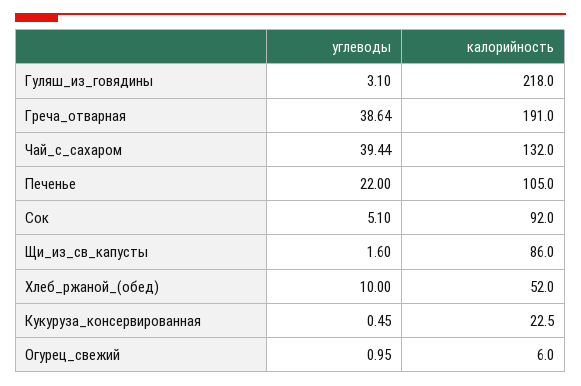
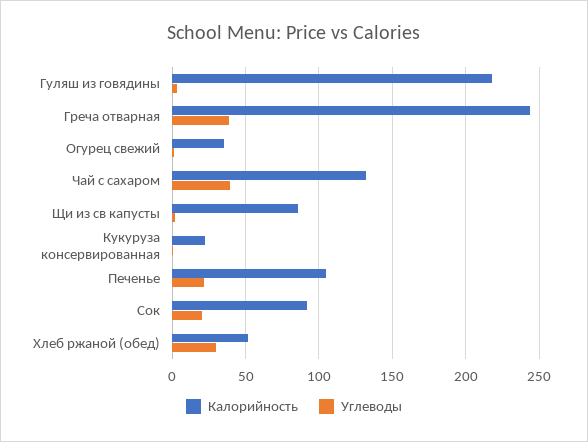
калорийность, Греча_отварная: 191 -> 245
углеводы, Сок: 5.1 -> 20
углеводы, Хлеб_ржаной_(обед): 10 -> 30
калорийность, Огурец_свежий: 6 -> 35

